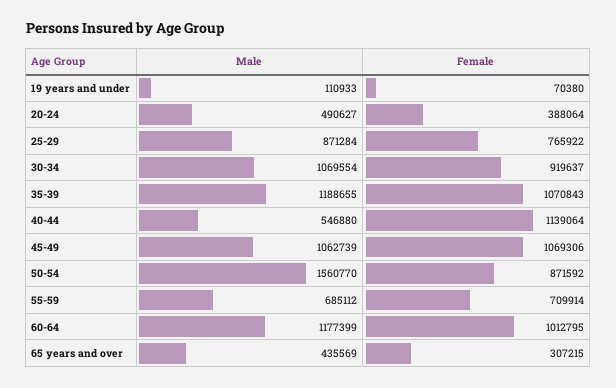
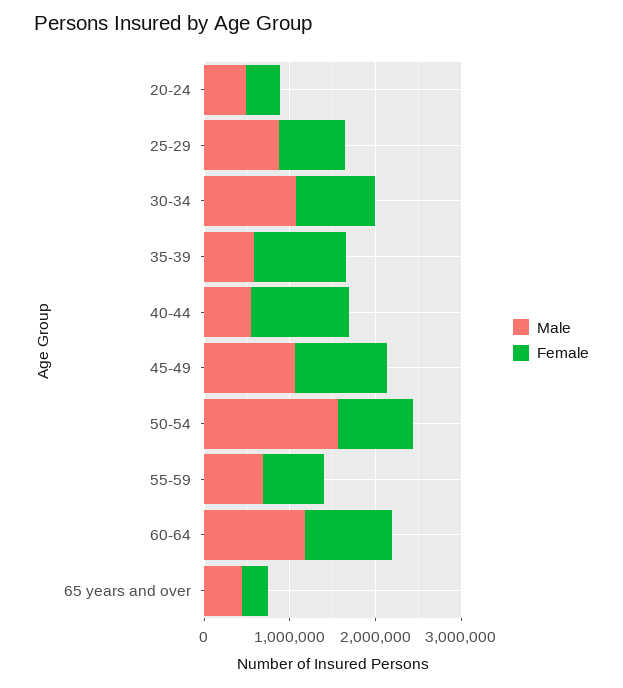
Male, 19 years and under: 110933 -> none
Female, 19 years and under: 70380 -> none
Male, 35-39: 1188655 -> 600000

